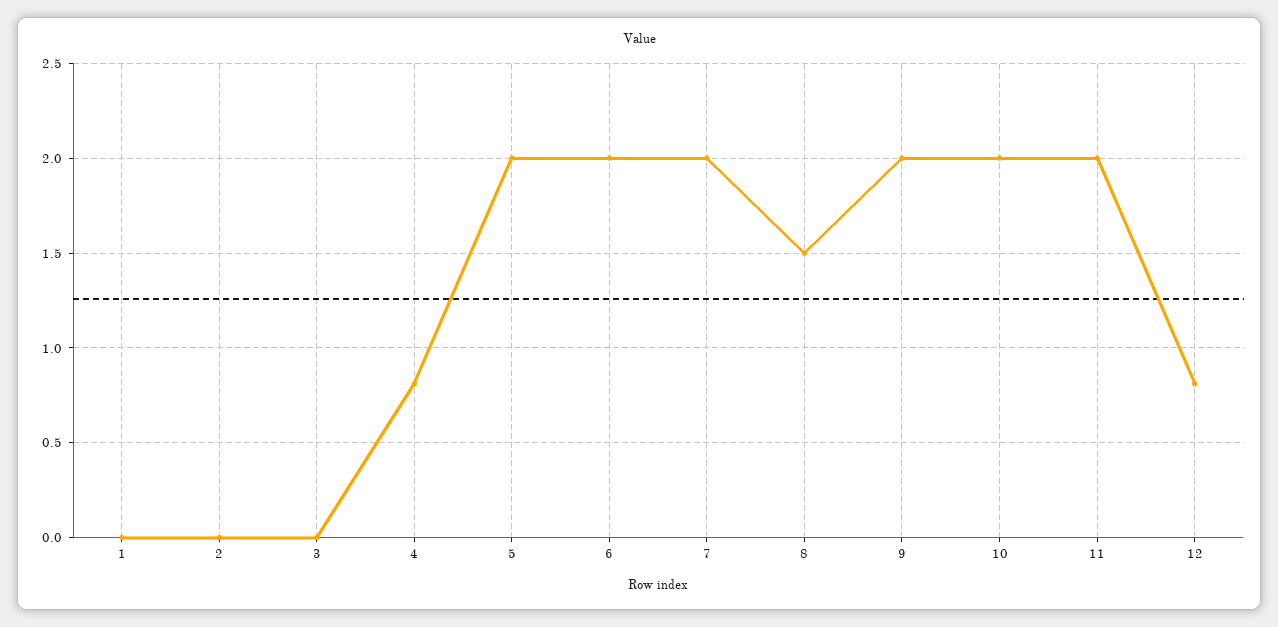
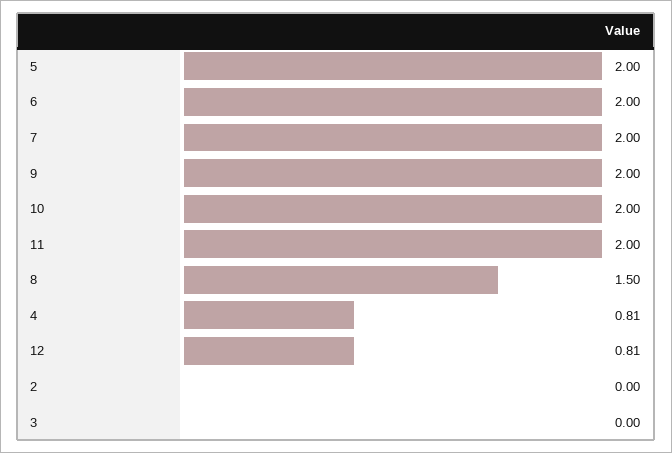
1: 0 -> none

